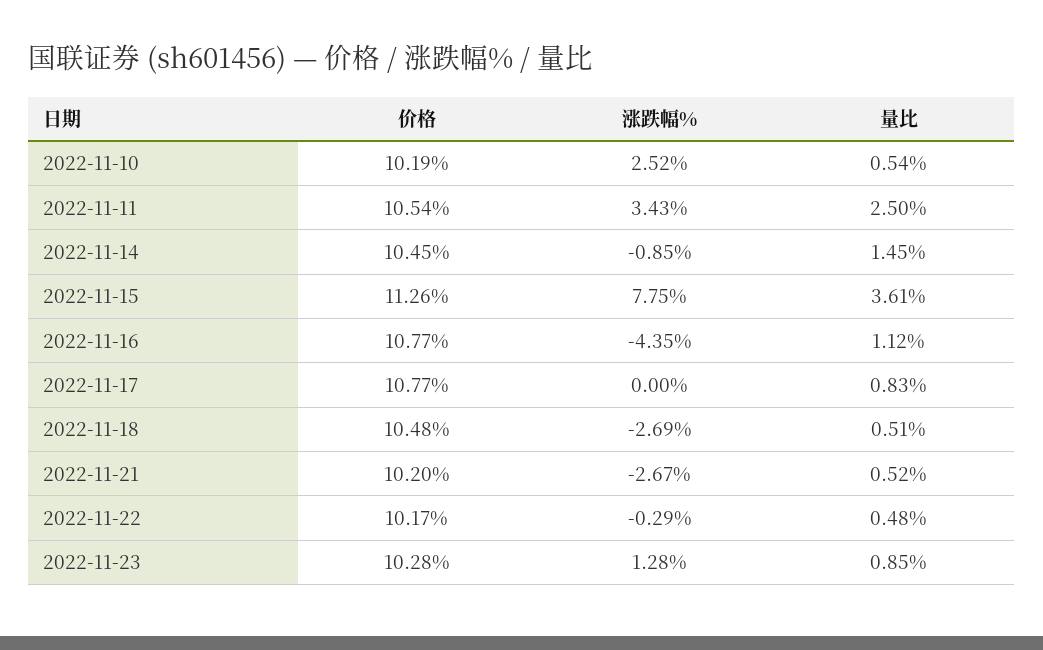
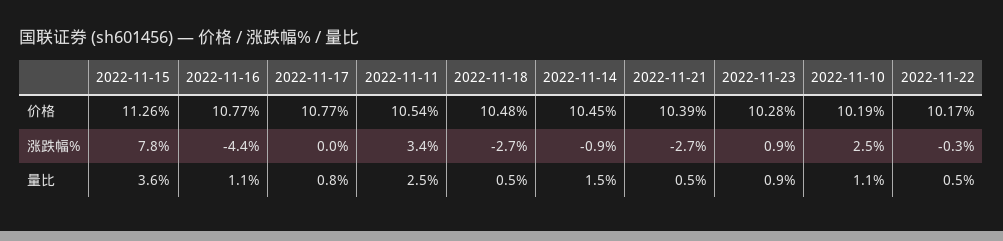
量比, 2022-11-10: 0.54 -> 1.1
价格, 2022-11-21: 10.2 -> 10.39
涨跌幅%, 2022-11-23: 1.28 -> 0.9

